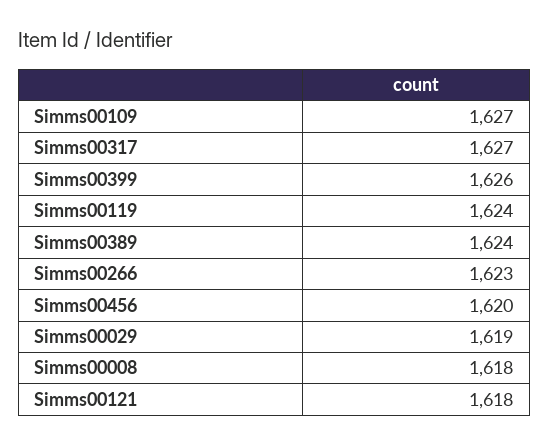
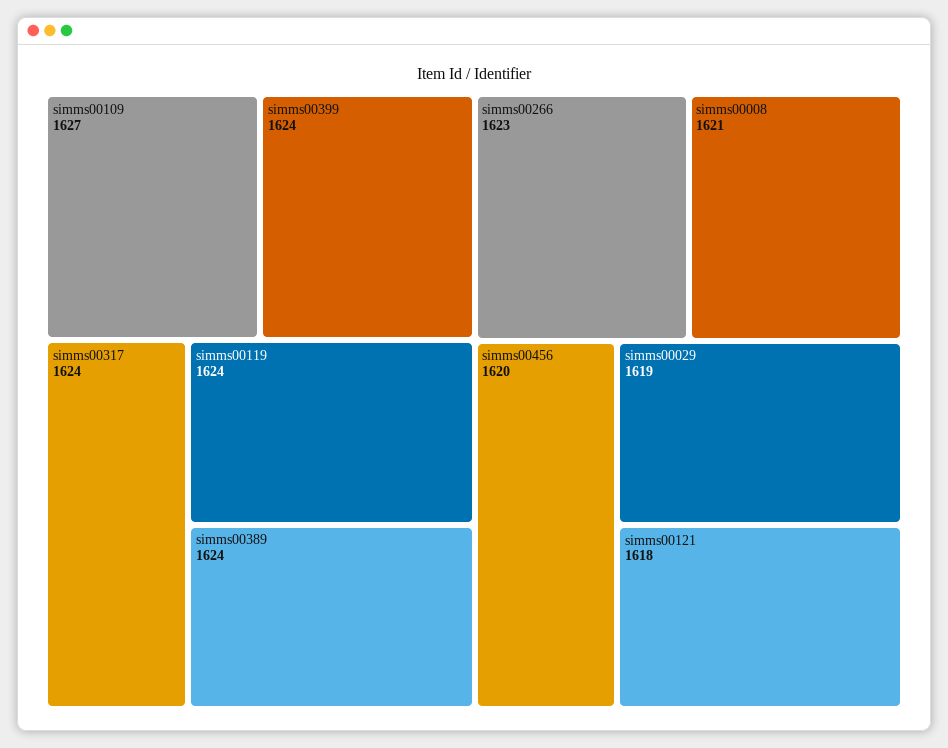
Simms00317: 1627 -> 1624
Simms00399: 1626 -> 1624
Simms00008: 1618 -> 1621

